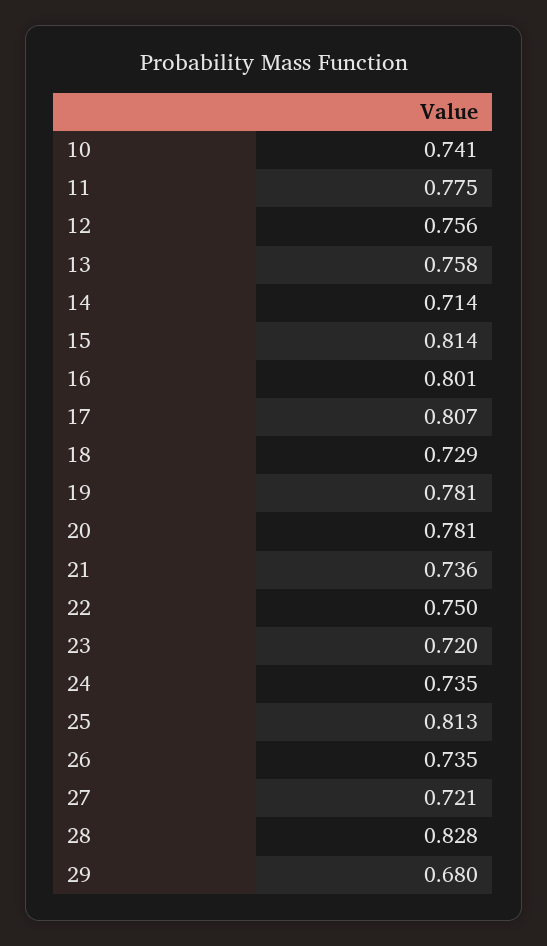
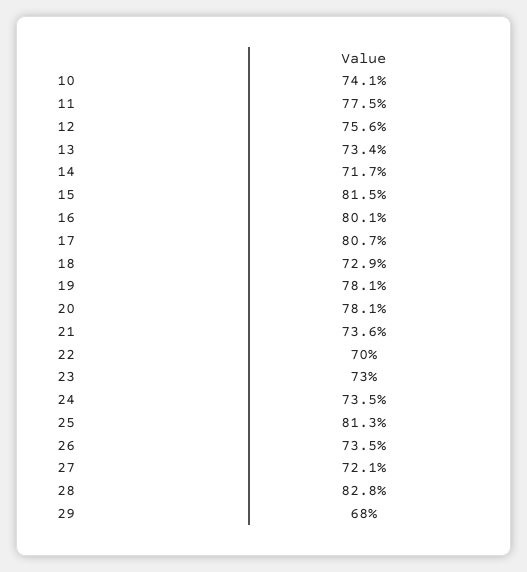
13: 0.758 -> 0.734
14: 0.714 -> 0.717
15: 0.814 -> 0.815
22: 0.75 -> 0.7
23: 0.72 -> 0.73

